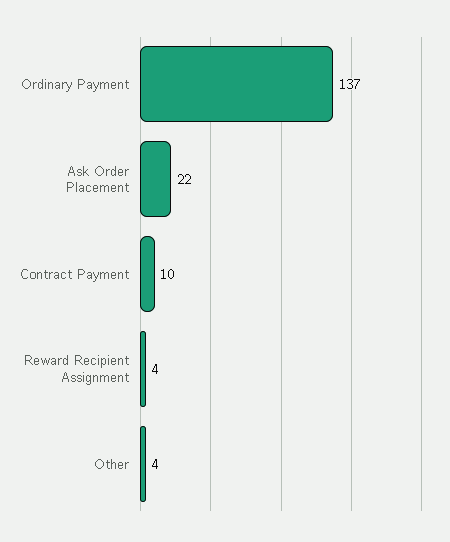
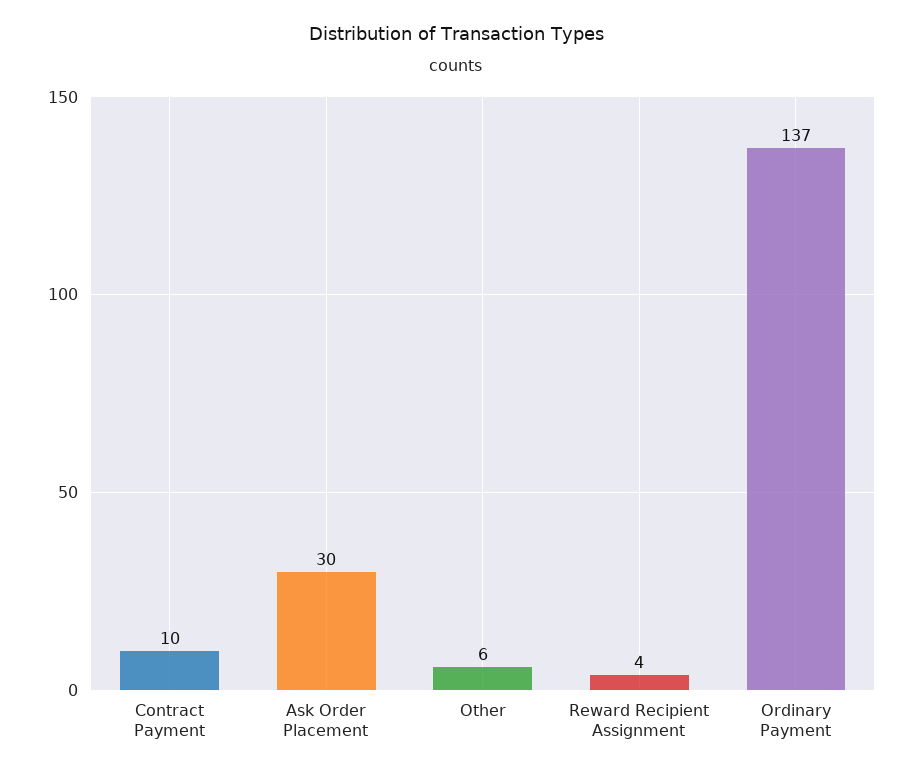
Ask Order Placement: 22 -> 30
Other: 4 -> 6

